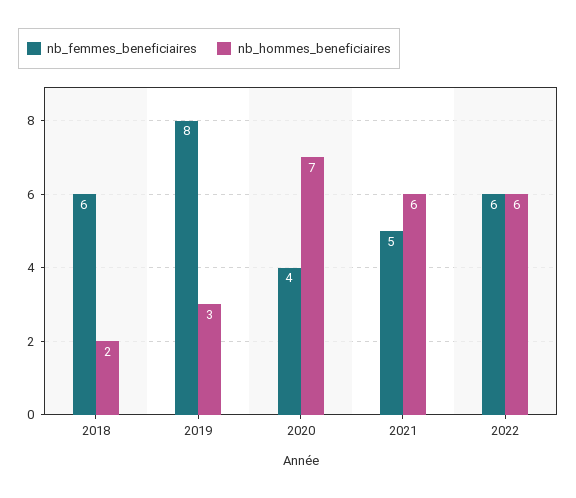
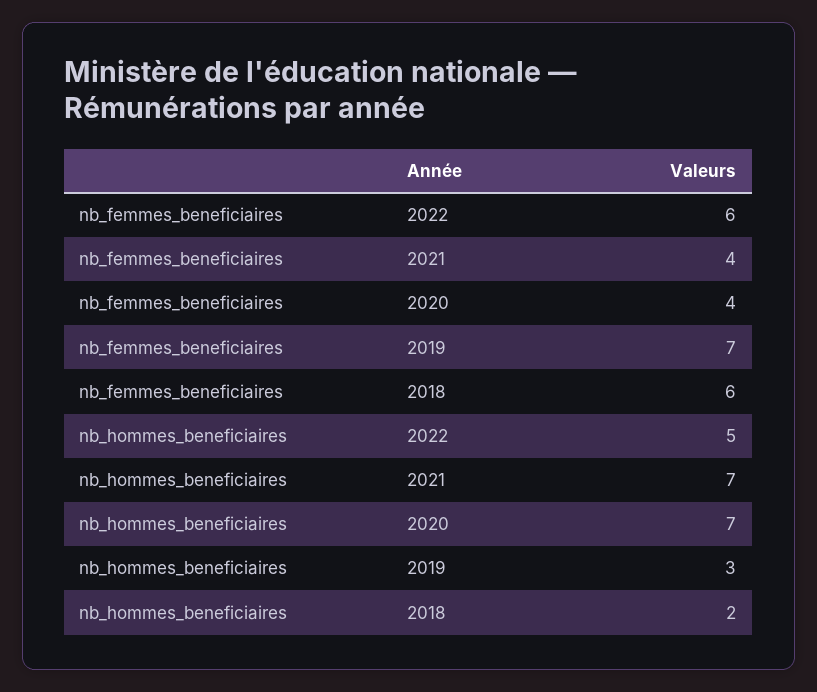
nb_femmes_beneficiaires, 2019: 8 -> 7
nb_femmes_beneficiaires, 2021: 5 -> 4
nb_hommes_beneficiaires, 2021: 6 -> 7
nb_hommes_beneficiaires, 2022: 6 -> 5

